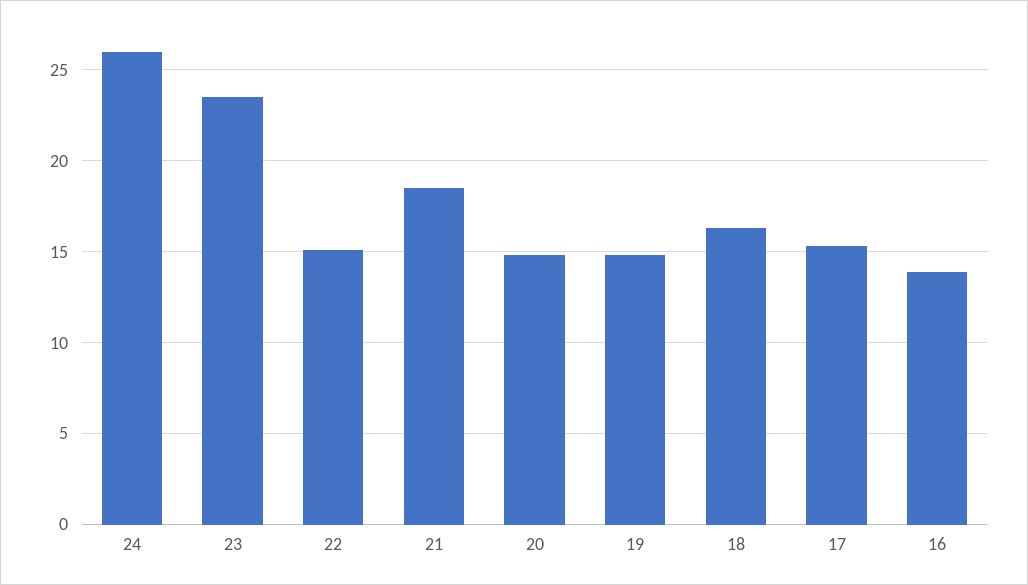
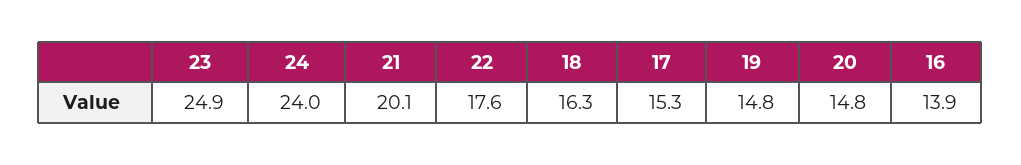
24: 26 -> 24
23: 23.5 -> 24.9
22: 15 -> 17.6
21: 18.5 -> 20.1

